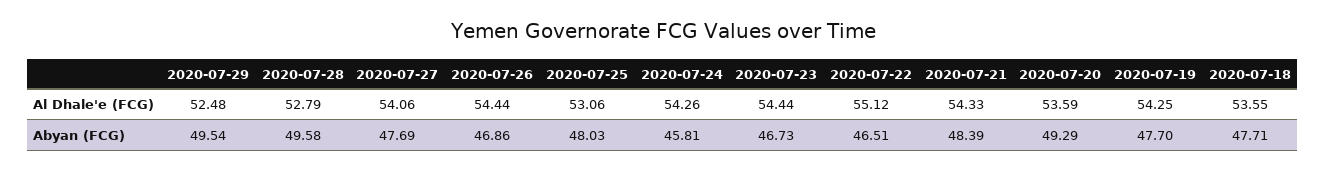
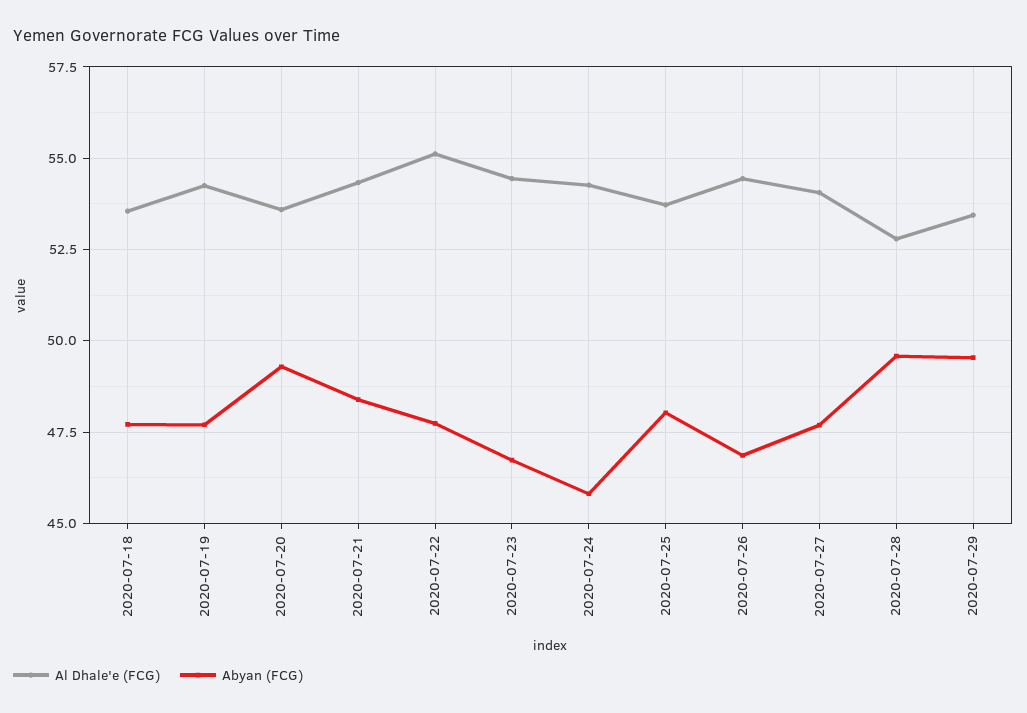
Al Dhale'e (FCG), 2020-07-29: 52.48 -> 53.5
Al Dhale'e (FCG), 2020-07-25: 53.06 -> 53.75
Abyan (FCG), 2020-07-22: 46.51 -> 47.75

